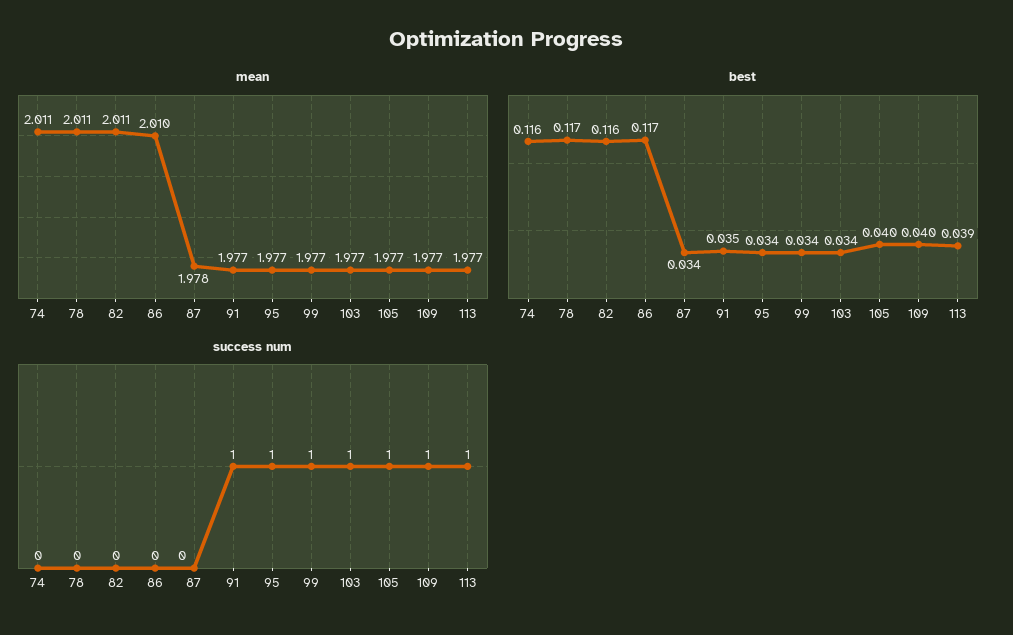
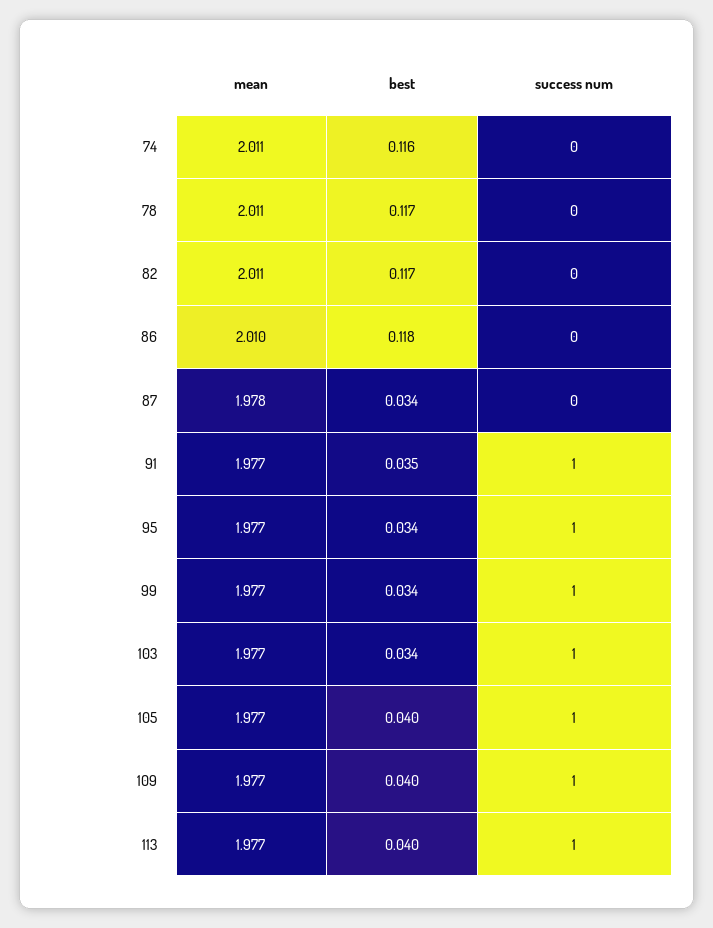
best, 82: 0.116 -> 0.117
best, 86: 0.117 -> 0.118
best, 113: 0.039 -> 0.04

